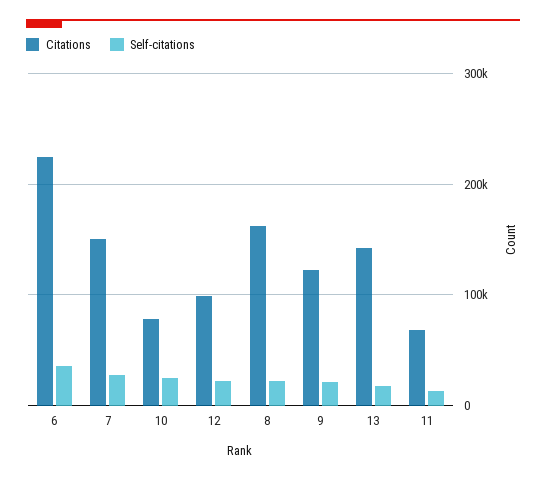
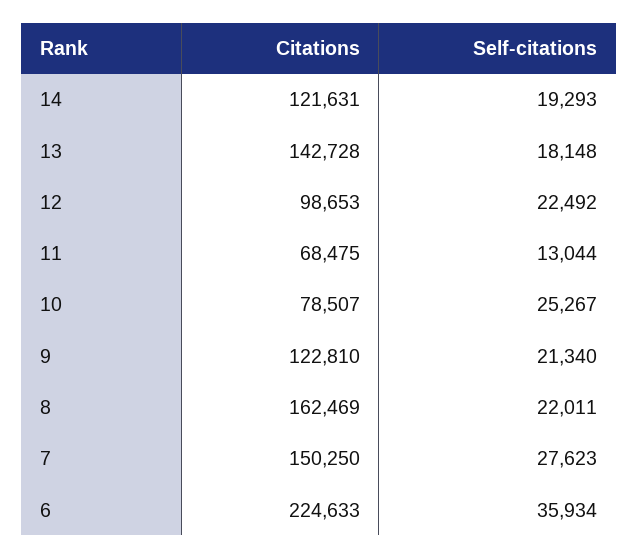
Citations, 14: none -> 121631
Self-citations, 14: none -> 19293

